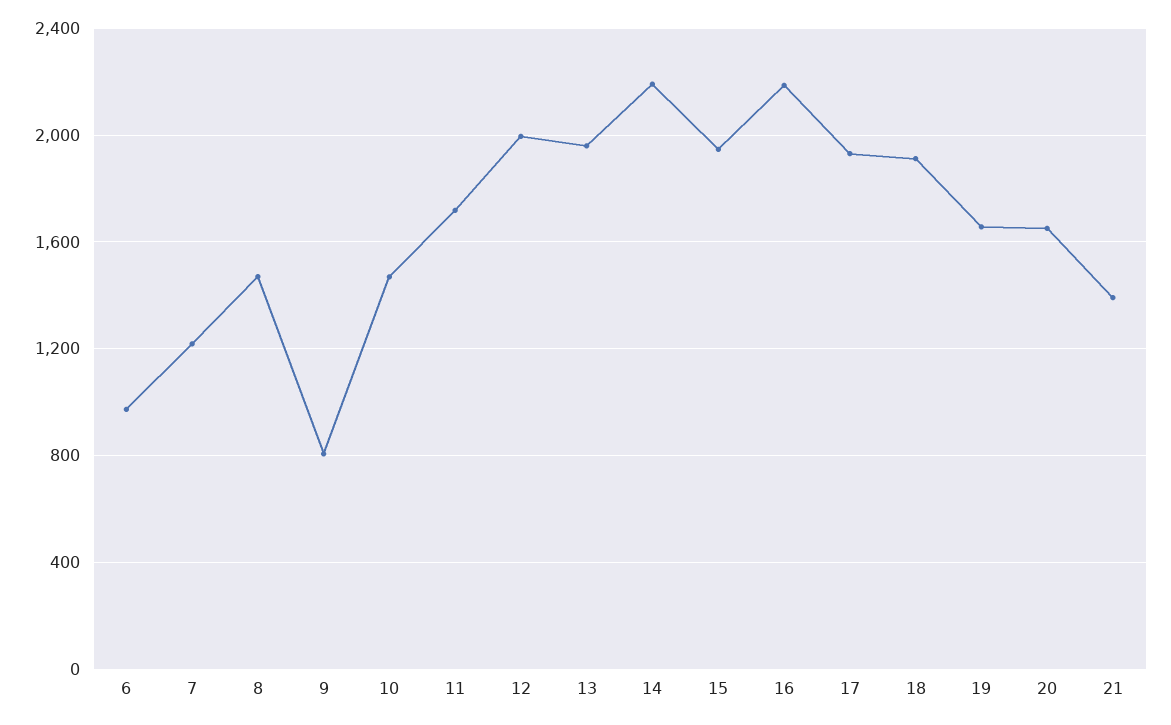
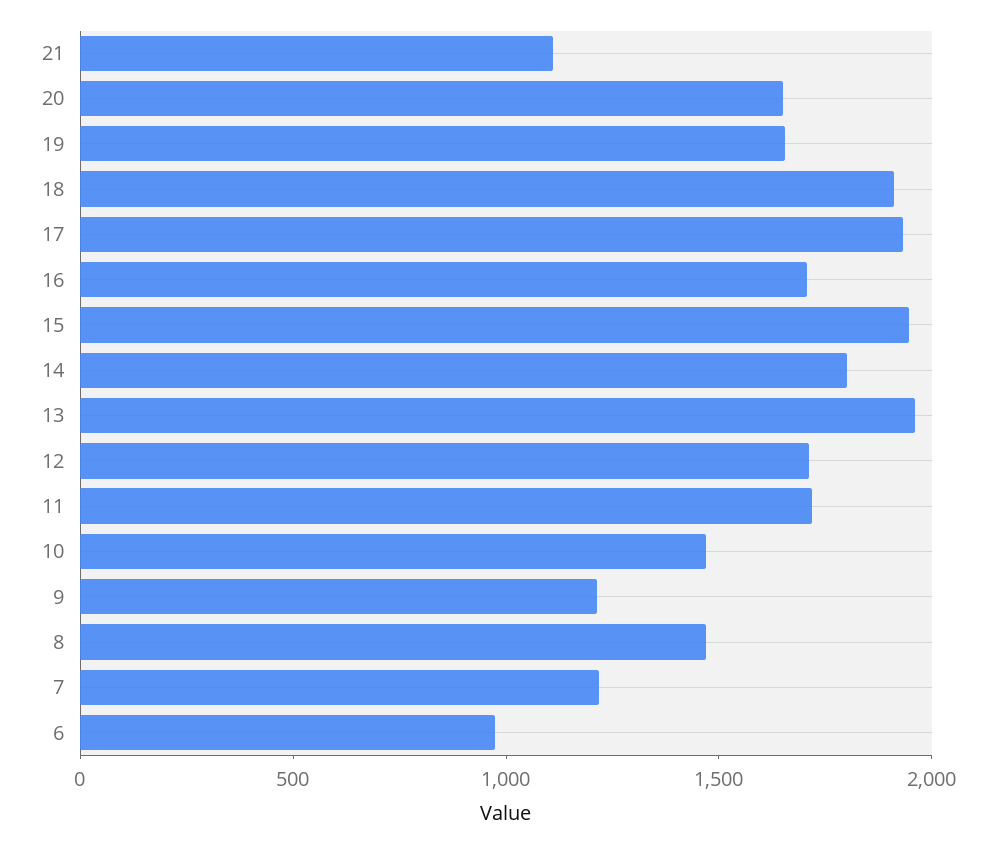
9: 800 -> 1200
12: 2000 -> 1700
14: 2200 -> 1800
16: 2200 -> 1700
21: 1400 -> 1100

